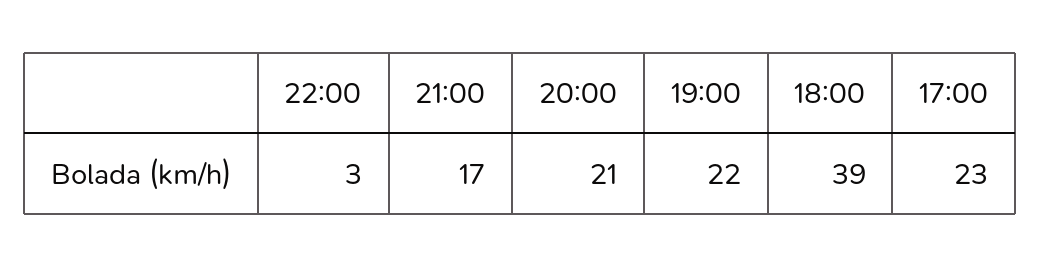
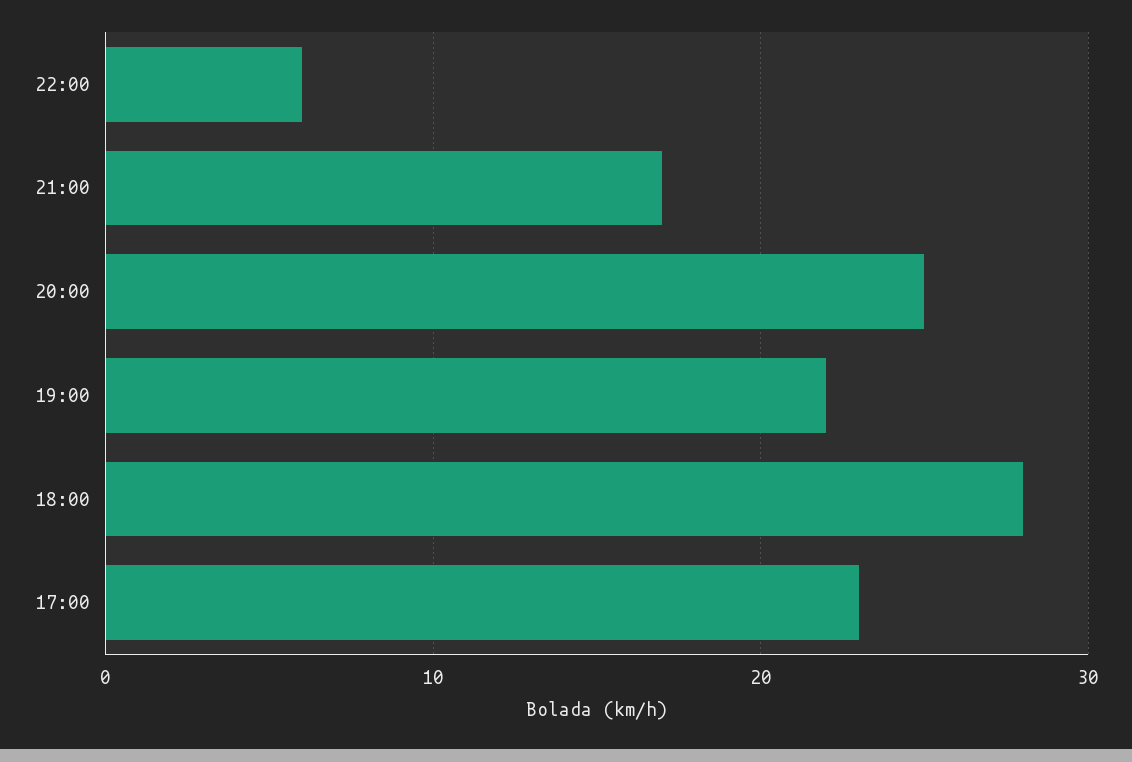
22:00: 3 -> 6
20:00: 21 -> 25
18:00: 39 -> 28

